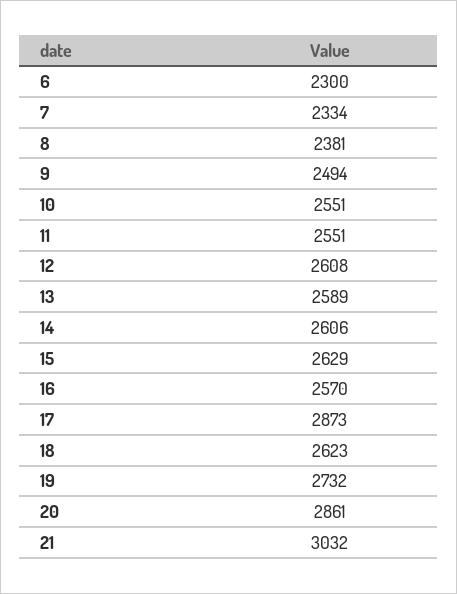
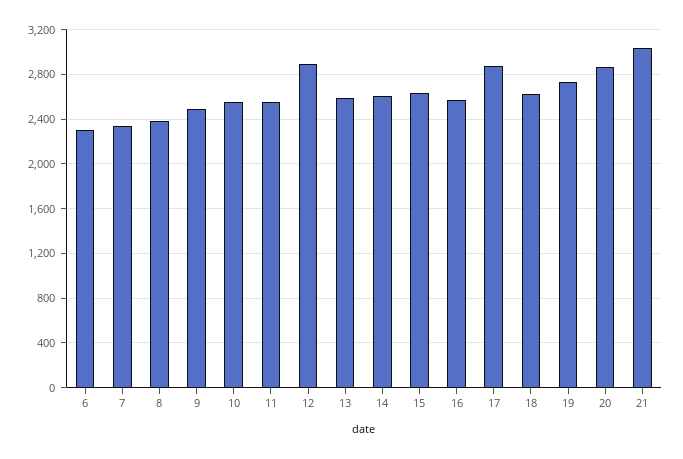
12: 2608 -> 2900

